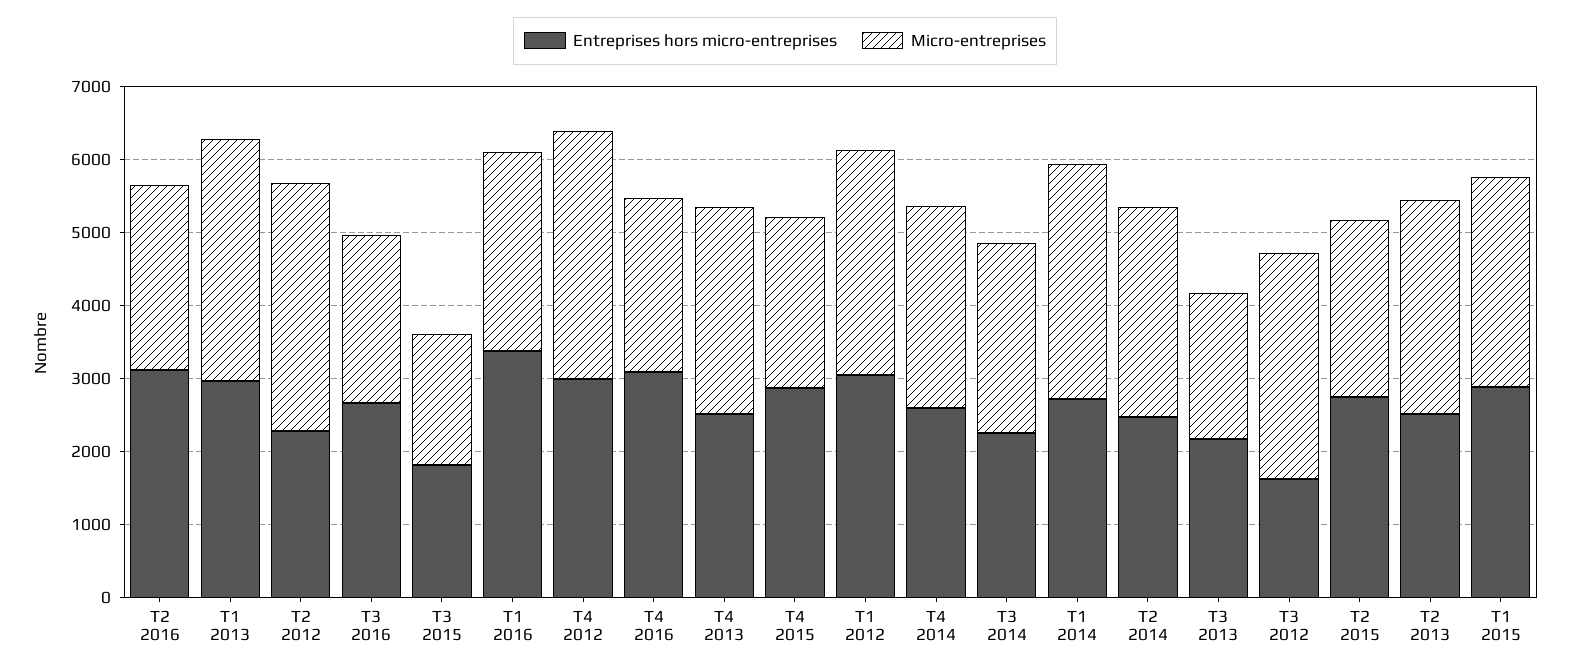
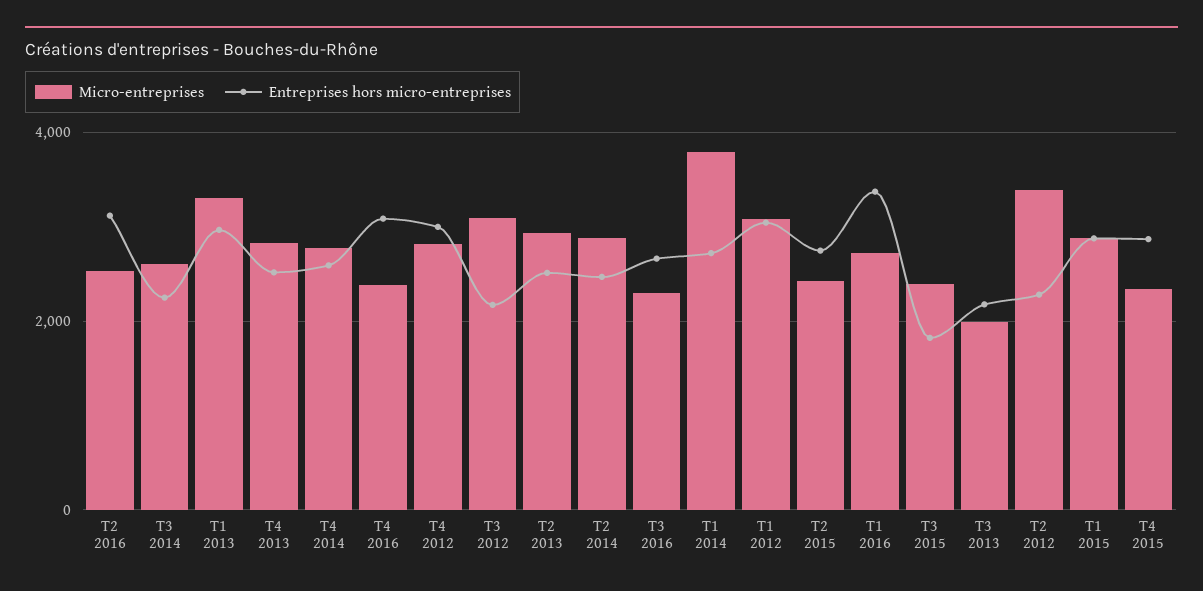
Micro-entreprises, T3 2015: 1800 -> 2400
Micro-entreprises, T4 2012: 3400 -> 2800
Micro-entreprises, T1 2014: 3200 -> 3800
Entreprises hors micro-entreprises, T3 2012: 1600 -> 2200

